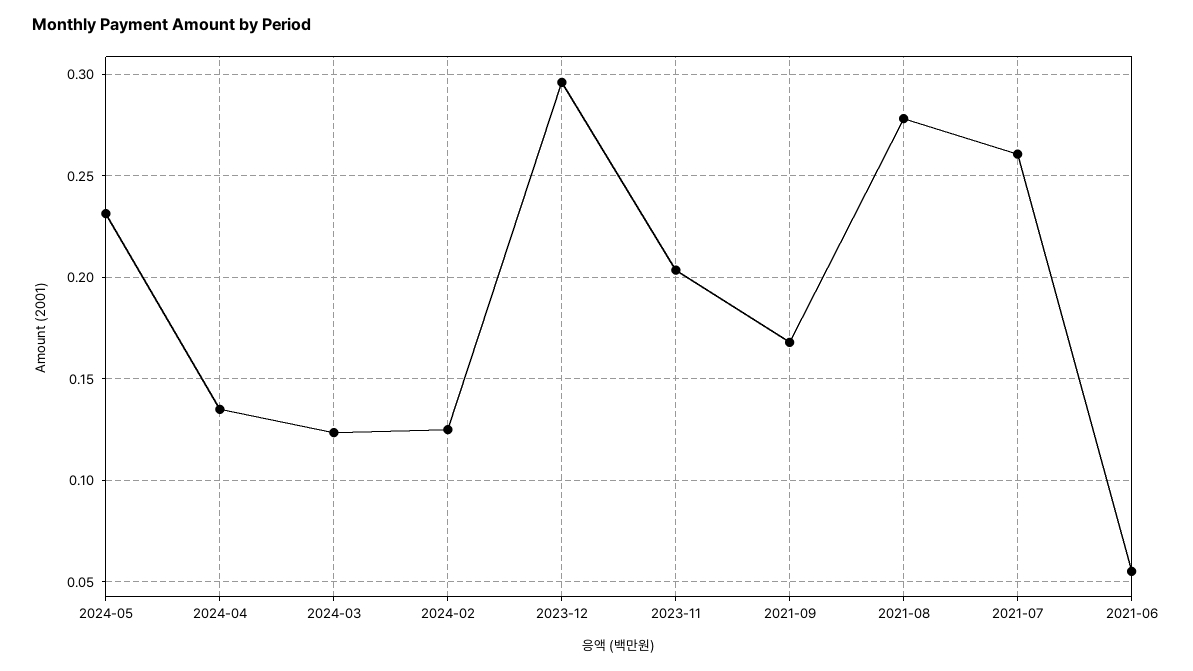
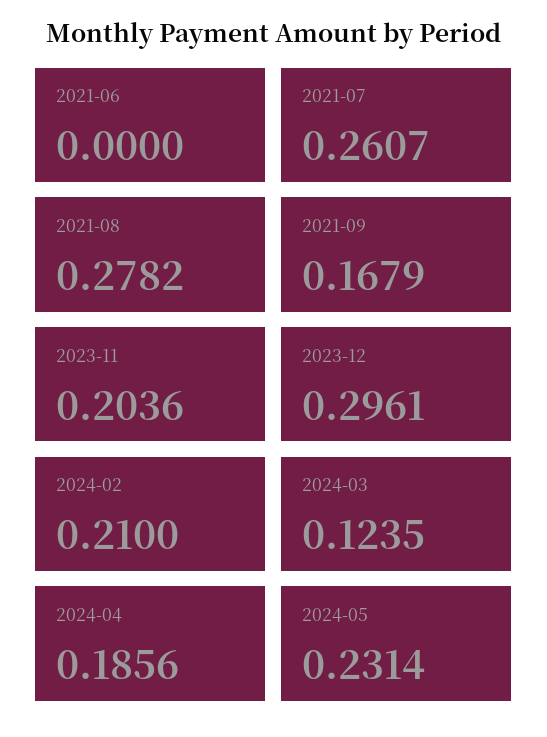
2024-04: 0.135 -> 0.1856
2024-02: 0.125 -> 0.21
2021-06: 0.055 -> 0

